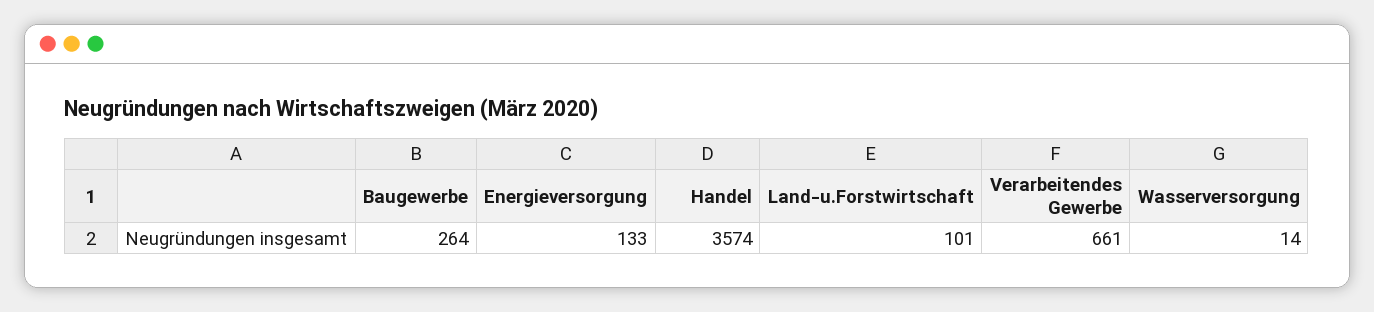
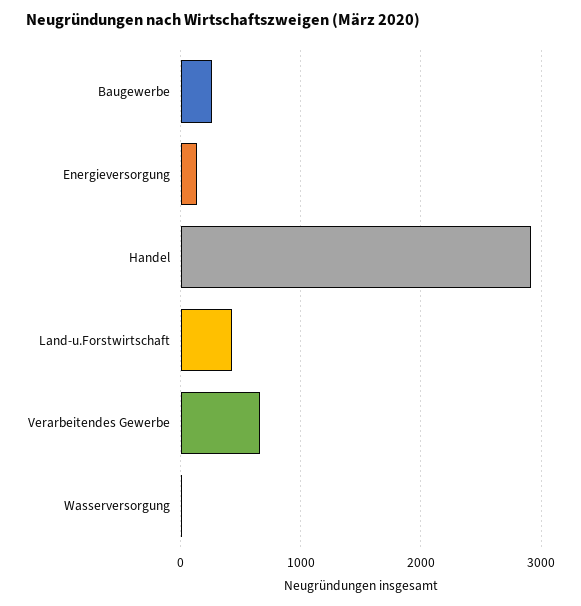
Handel: 3574 -> 2900
Land-u.Forstwirtschaft: 101 -> 400

